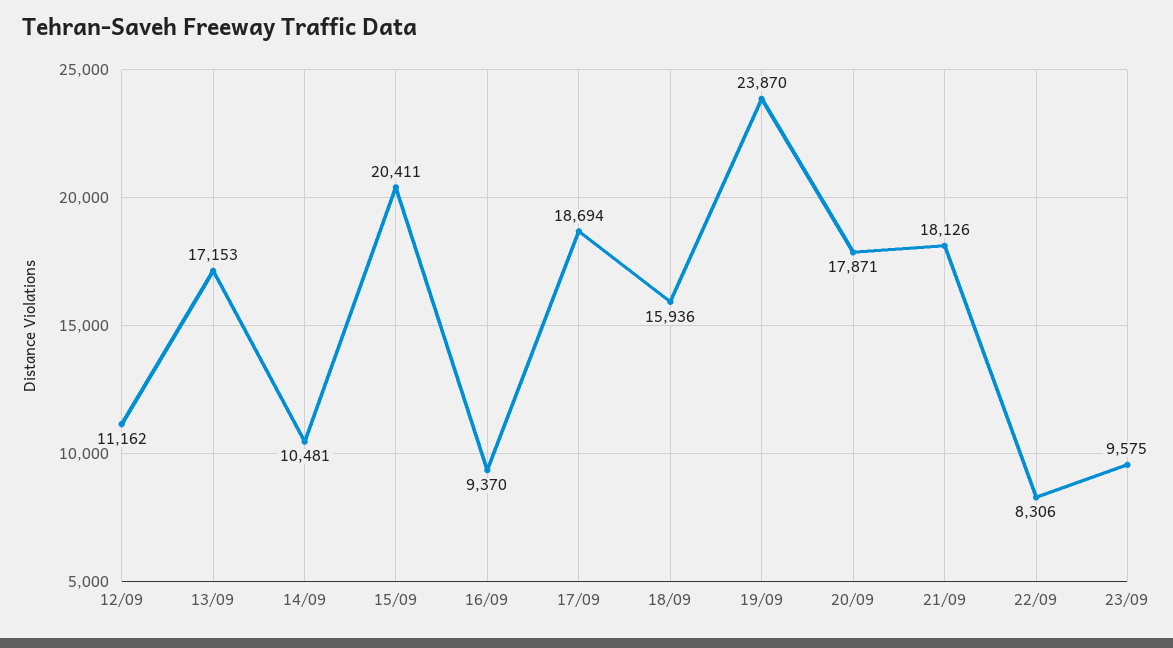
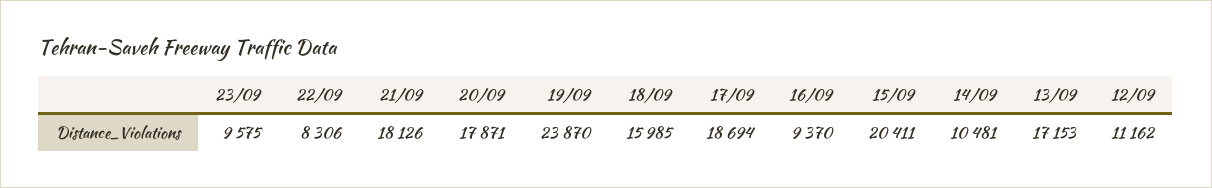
18/09: 15936 -> 15985

